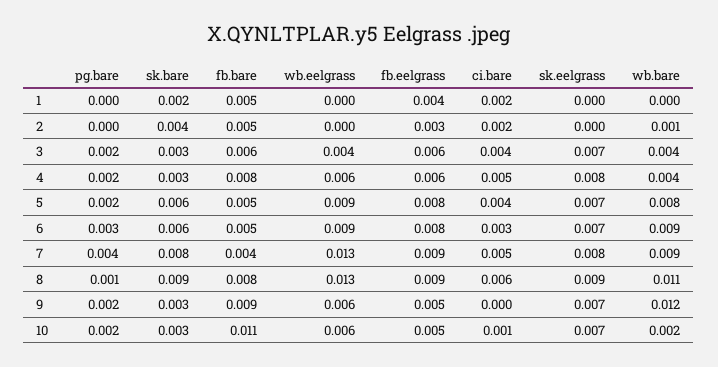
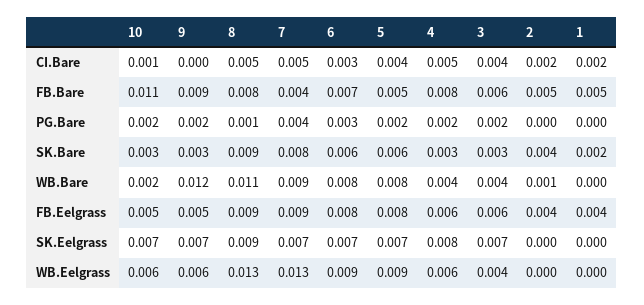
fb.eelgrass, 2: 0.003 -> 0.004
fb.bare, 6: 0.005 -> 0.007
wb.bare, 6: 0.009 -> 0.008
sk.eelgrass, 7: 0.008 -> 0.007
ci.bare, 8: 0.006 -> 0.005

